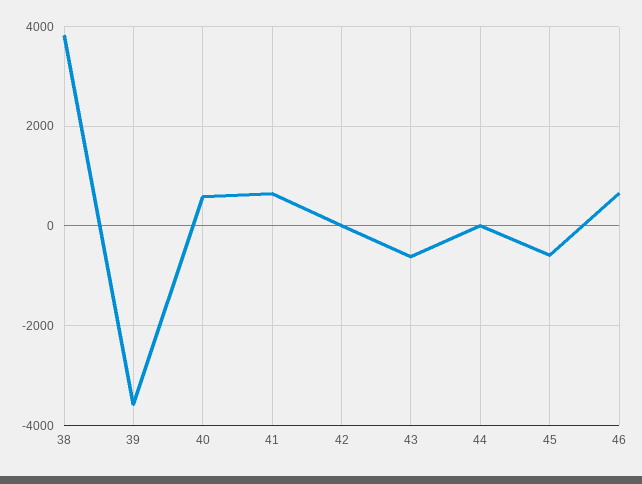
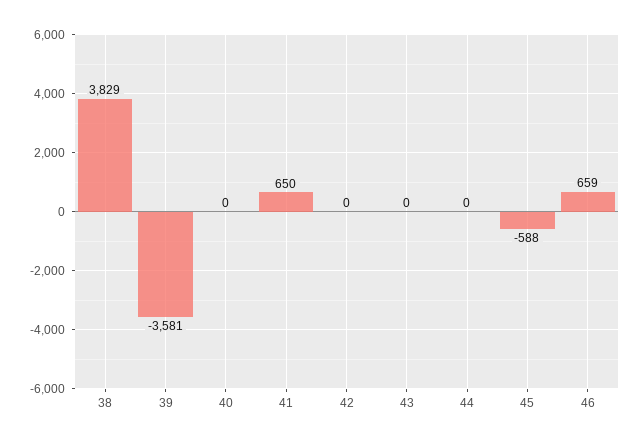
40: 600 -> 0
43: -600 -> 0

